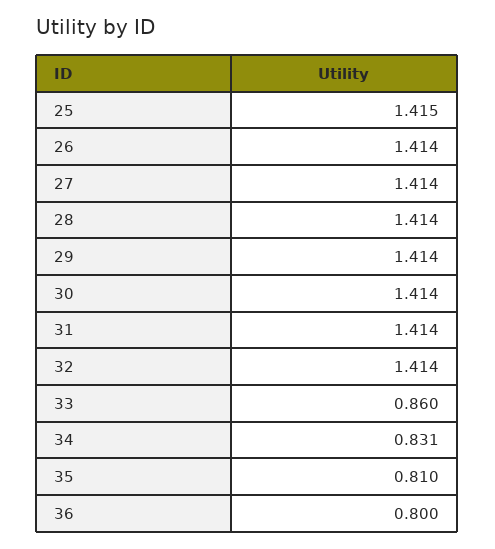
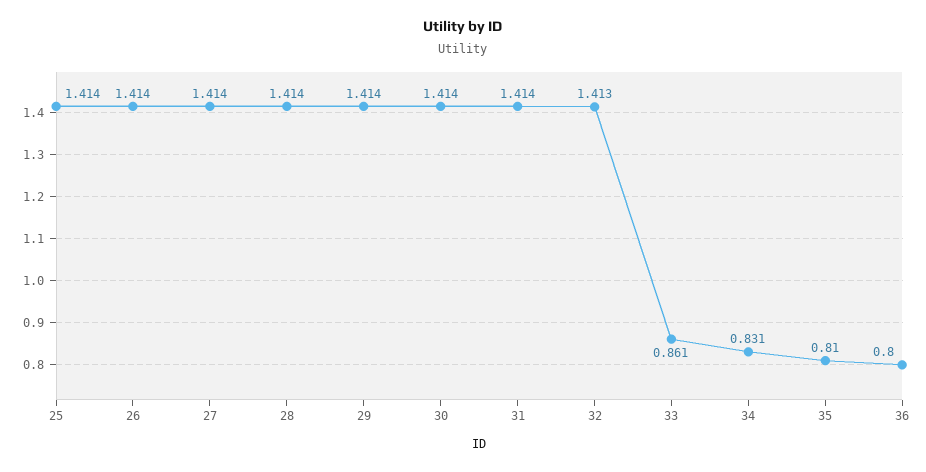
25: 1.415 -> 1.414
32: 1.414 -> 1.413
33: 0.86 -> 0.861

